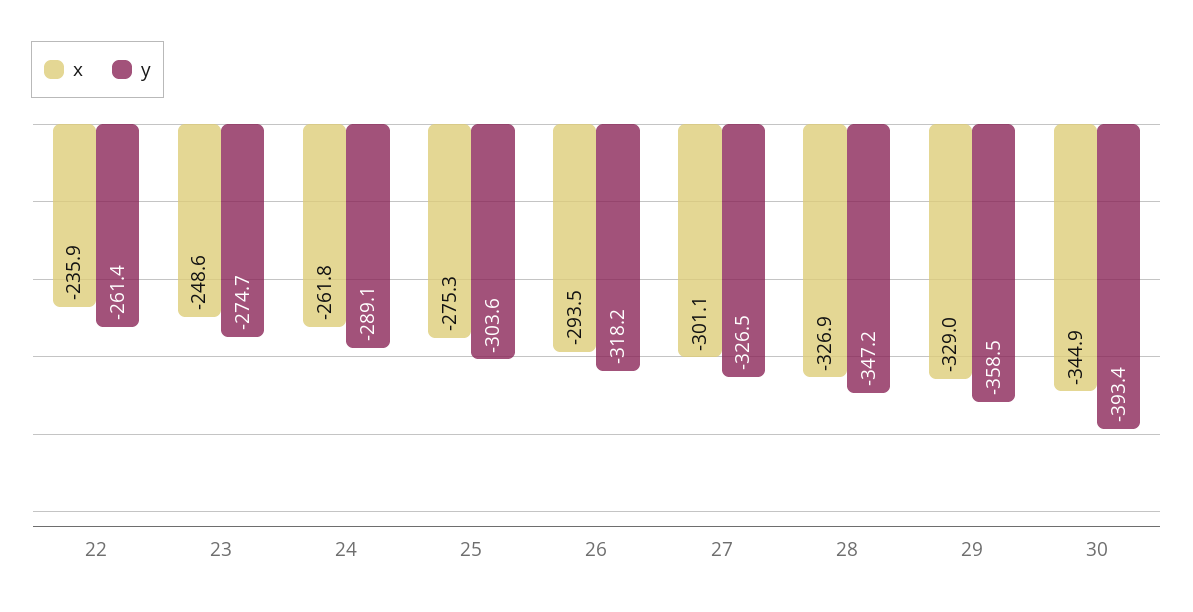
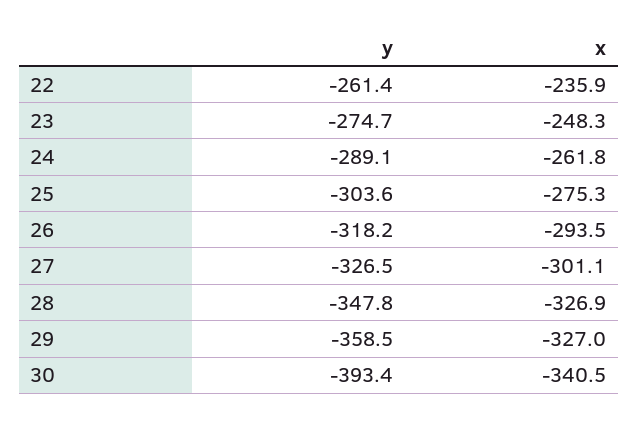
x, 23: -248.6 -> -248.3
y, 28: -347.2 -> -347.8
x, 29: -329 -> -327
x, 30: -344.9 -> -340.5

